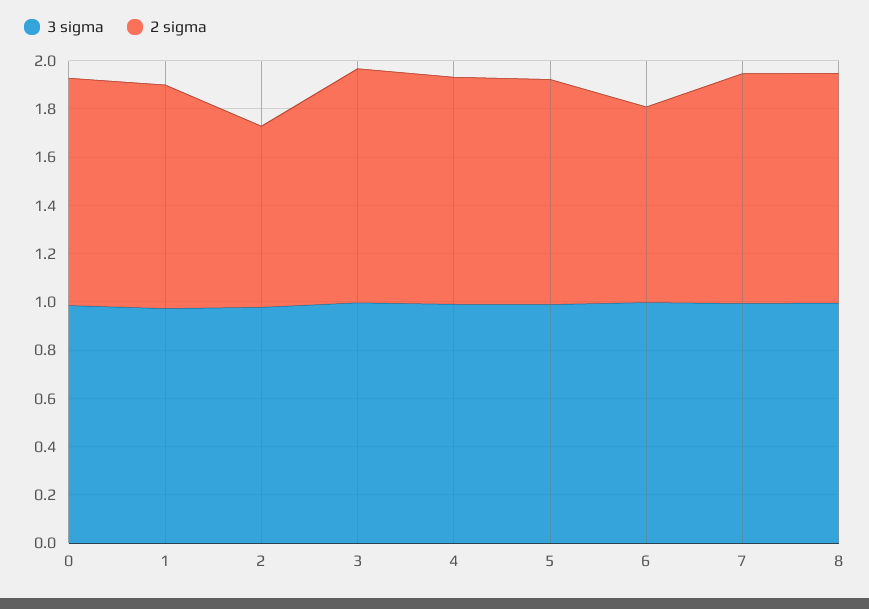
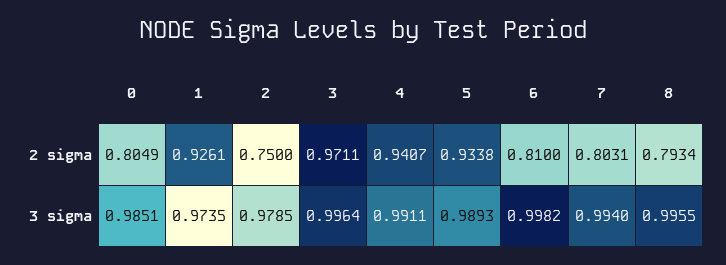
2 sigma, 0: 0.95 -> 0.8049
2 sigma, 7: 0.95 -> 0.8031
2 sigma, 8: 0.95 -> 0.7934

